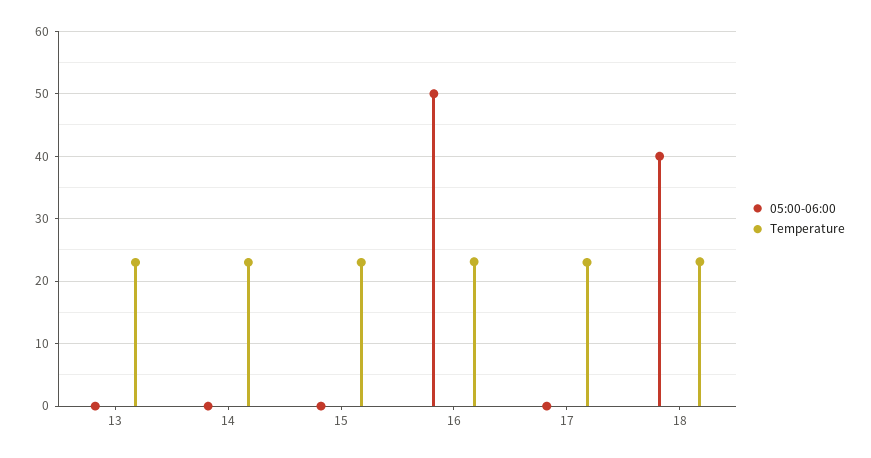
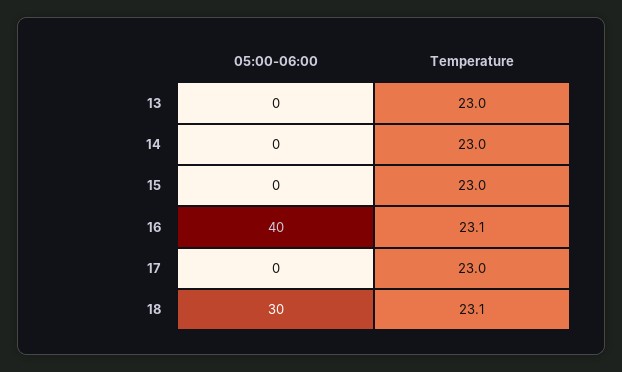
05:00-06:00, 16: 50 -> 40
05:00-06:00, 18: 40 -> 30

